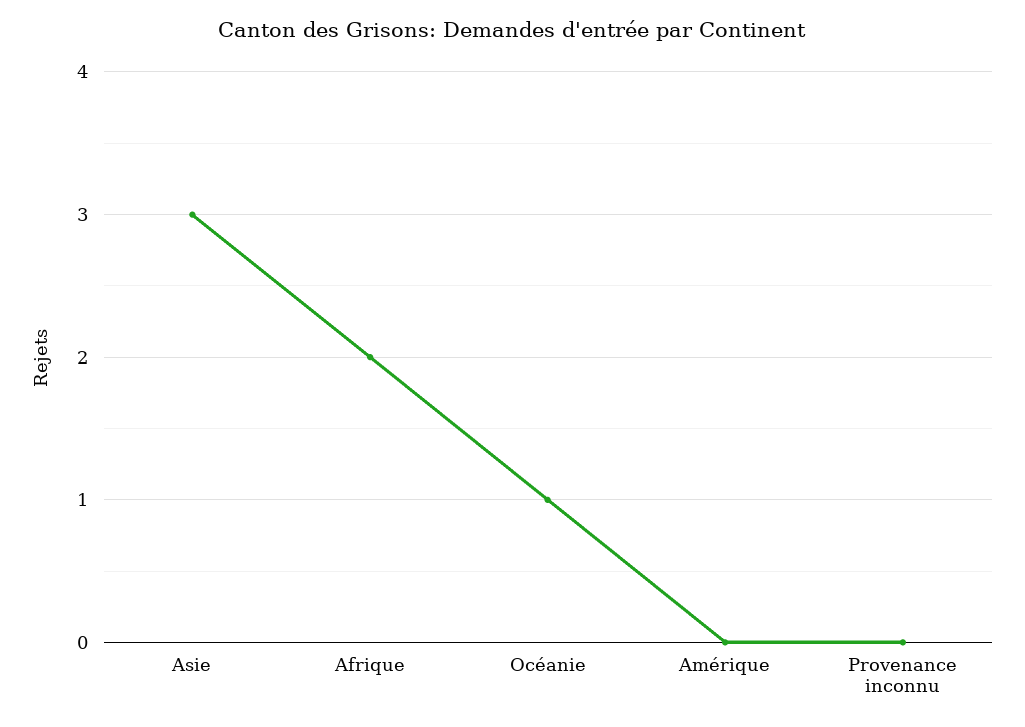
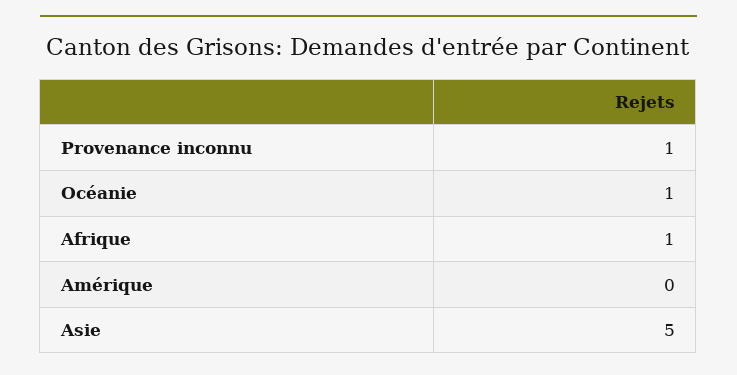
Asie: 3 -> 5
Afrique: 2 -> 1
Provenance inconnu: 0 -> 1

